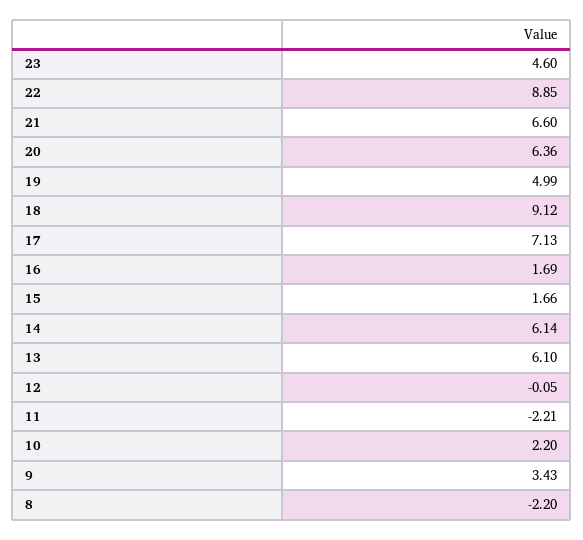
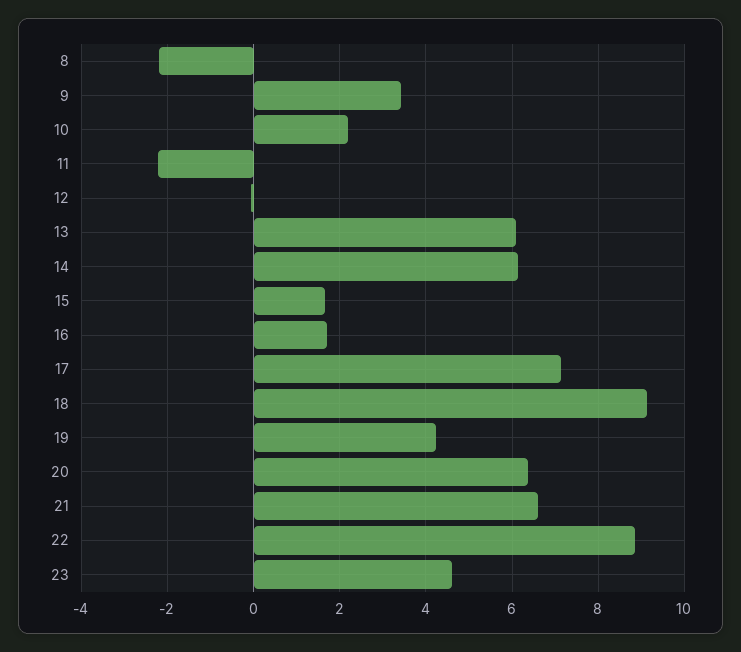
19: 4.99 -> 4.2

